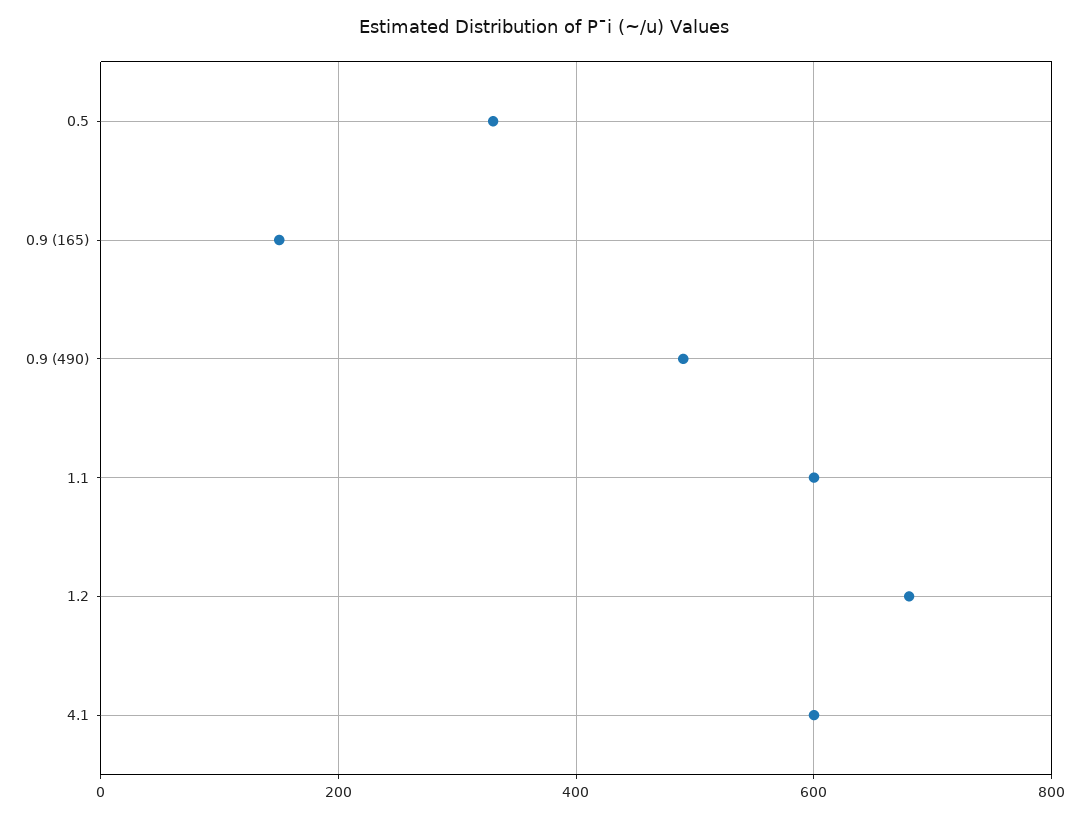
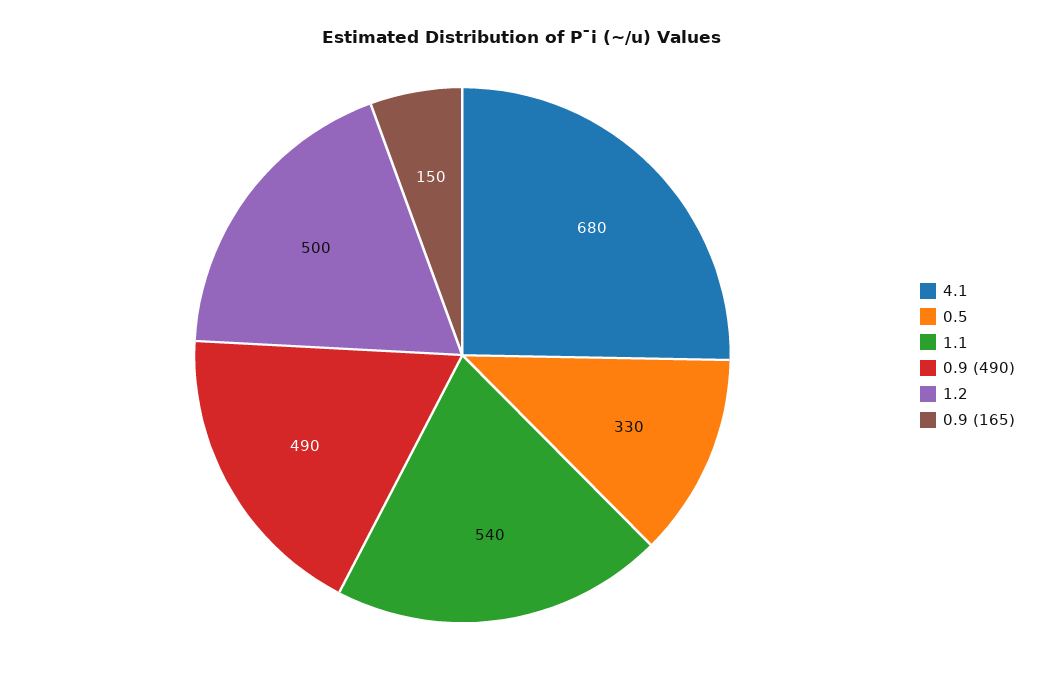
1.1: 600 -> 540
1.2: 680 -> 500
4.1: 600 -> 680

